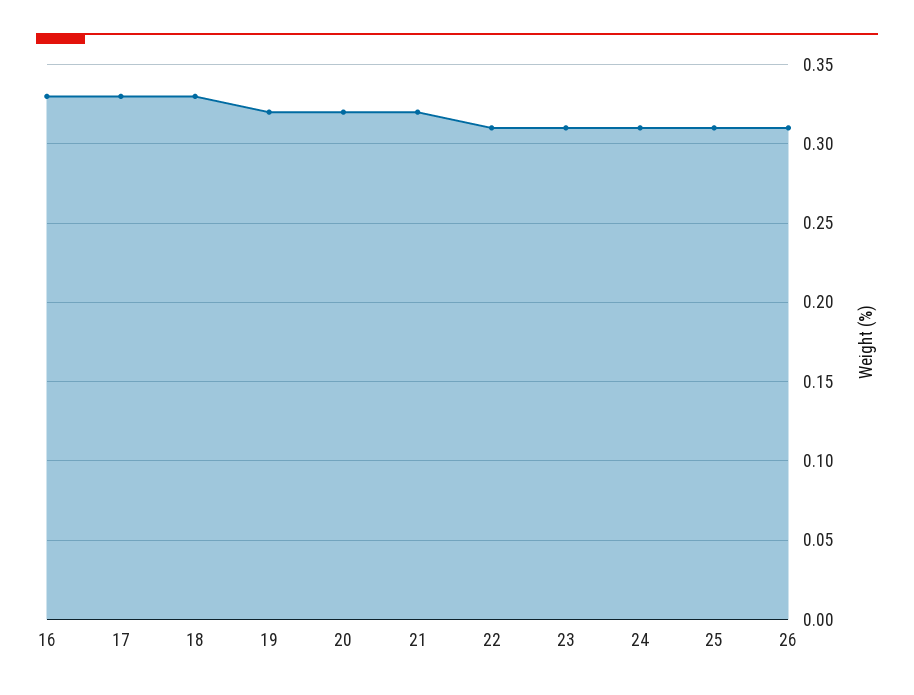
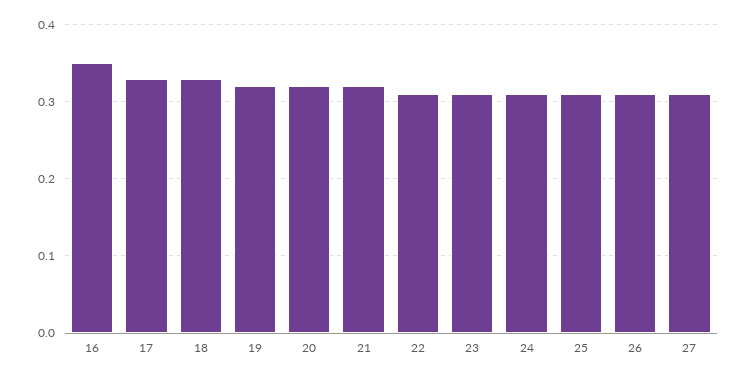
16: 0.33 -> 0.35
27: none -> 0.31

